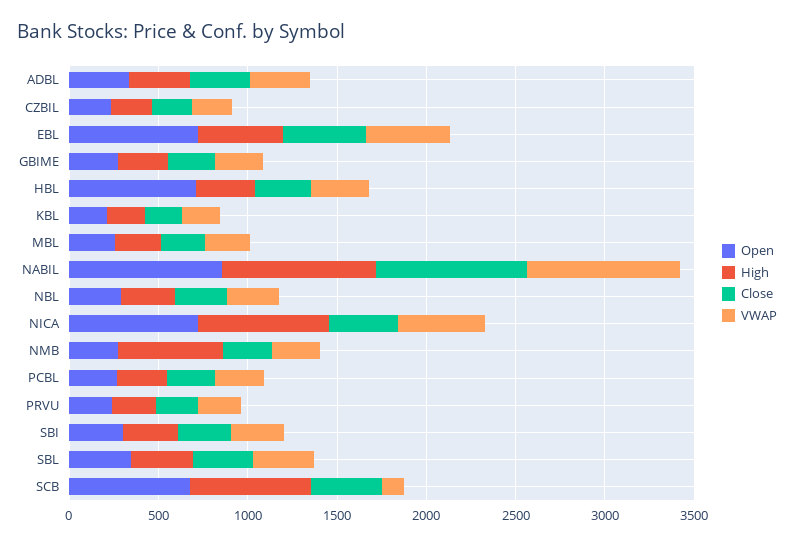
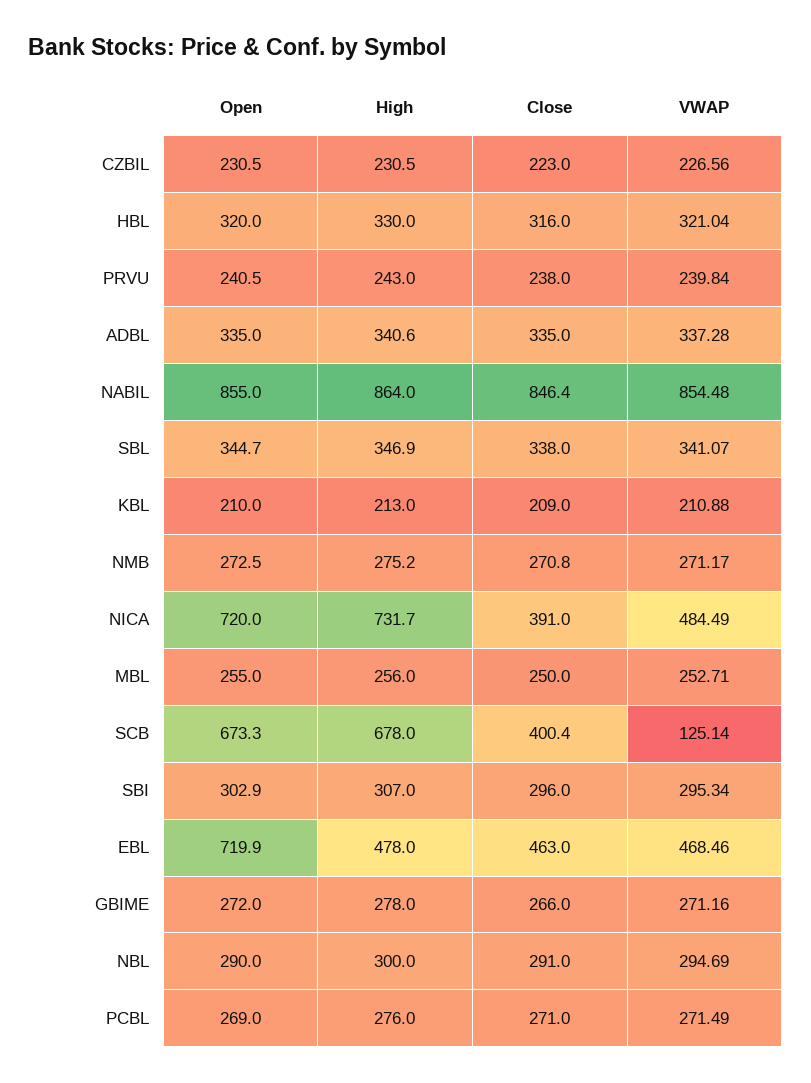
Open, HBL: 700 -> 320
High, NMB: 600 -> 275.2

